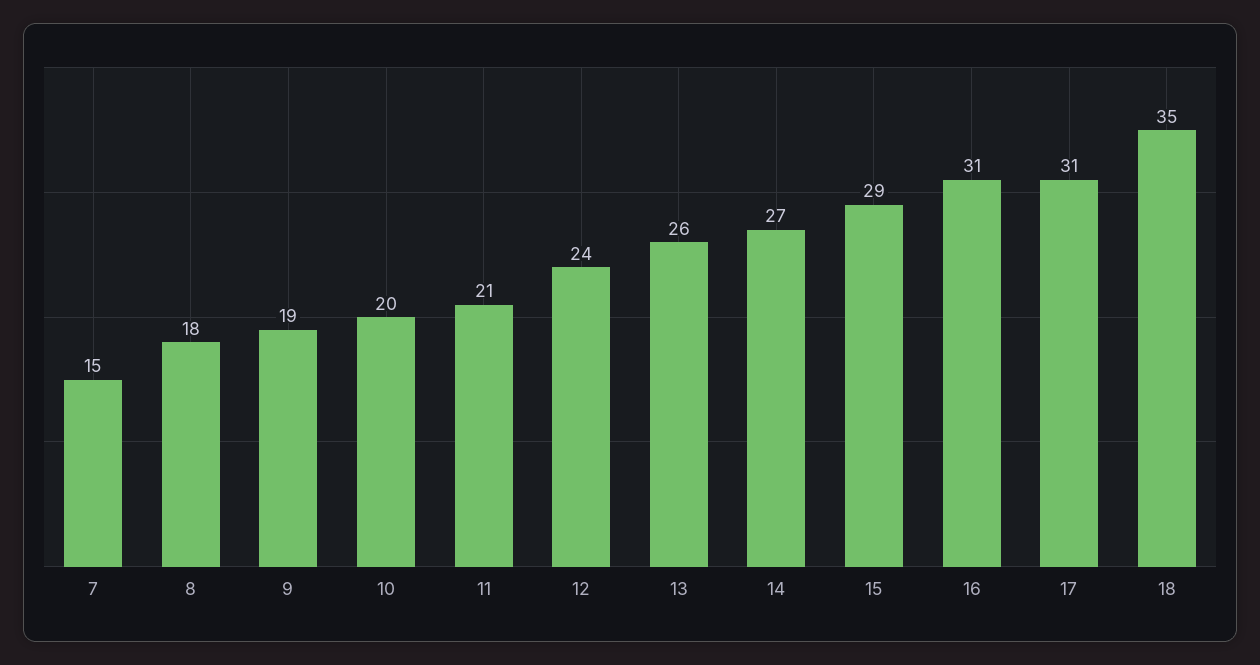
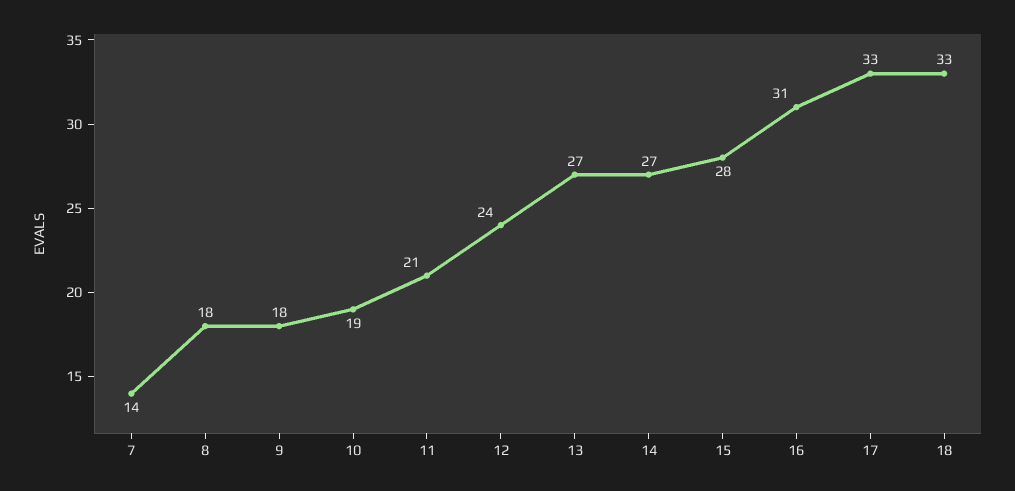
7: 15 -> 14
9: 19 -> 18
10: 20 -> 19
13: 26 -> 27
15: 29 -> 28
17: 31 -> 33
18: 35 -> 33

